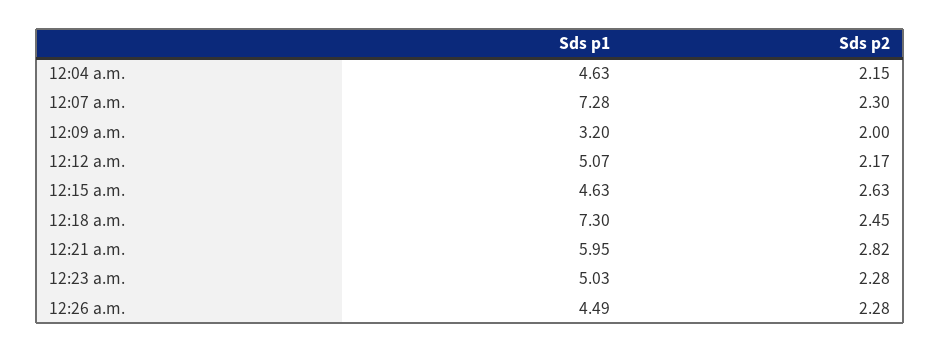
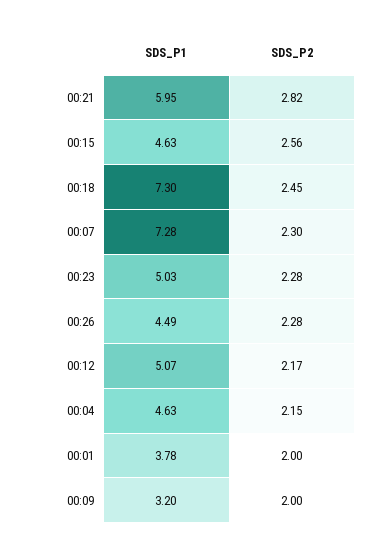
Sds p2, 12:15 a.m.: 2.63 -> 2.56
Sds p1, 00:01: none -> 3.78
Sds p2, 00:01: none -> 2

